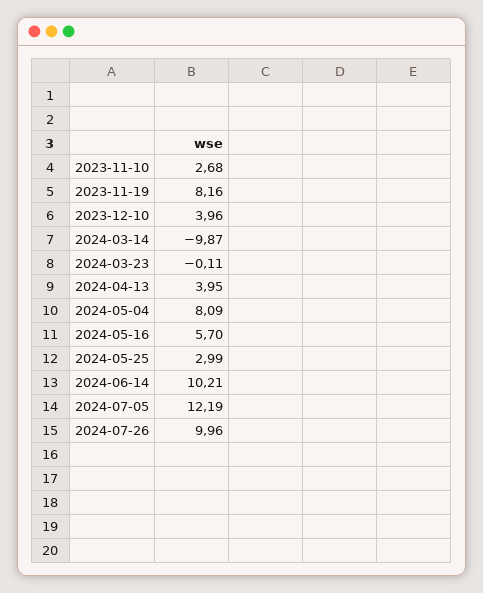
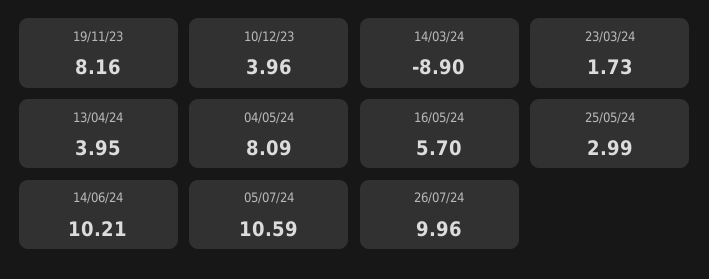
2023-11-10: 2.68 -> none
2024-03-14: -9.87 -> -8.9
2024-03-23: -0.11 -> 1.73
2024-07-05: 12.19 -> 10.59

